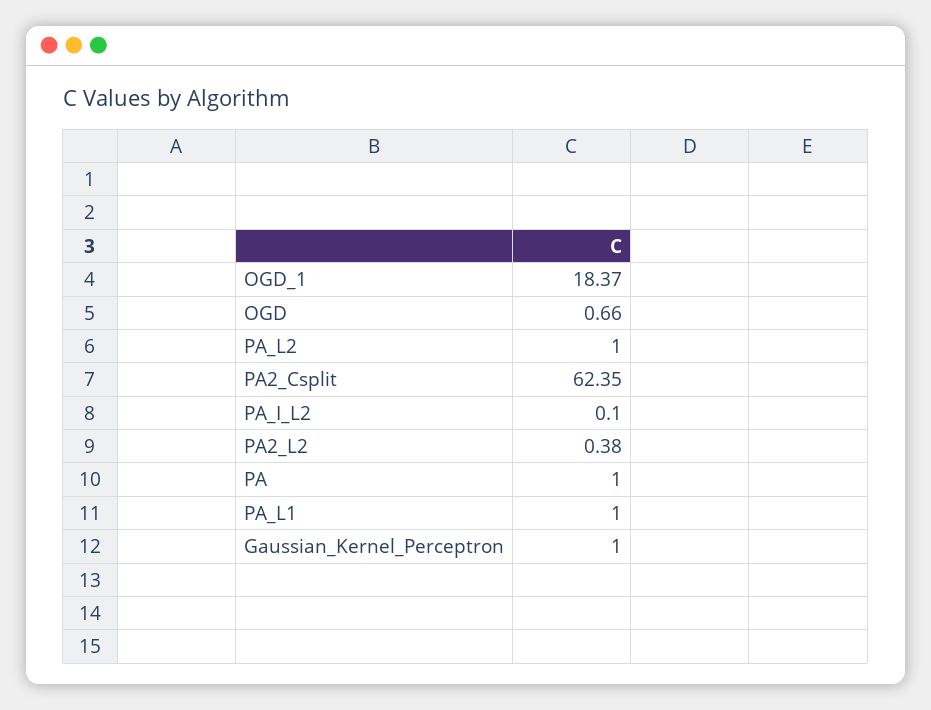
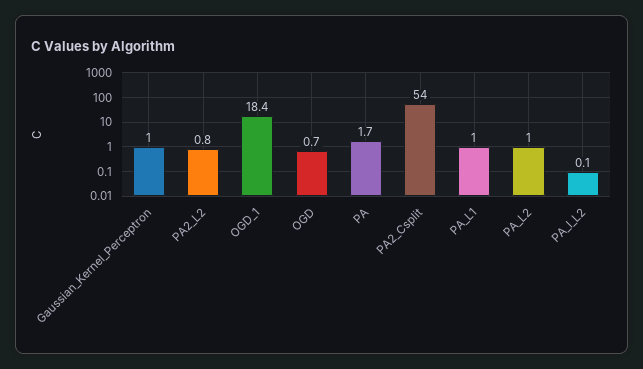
PA2_Csplit: 62.35 -> 54
PA2_L2: 0.38 -> 0.8
PA: 1 -> 1.7

